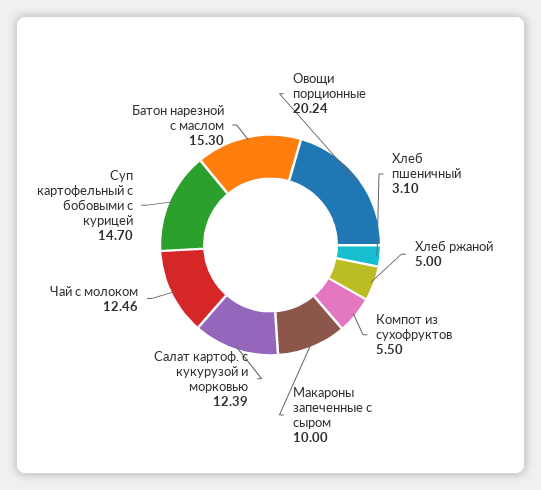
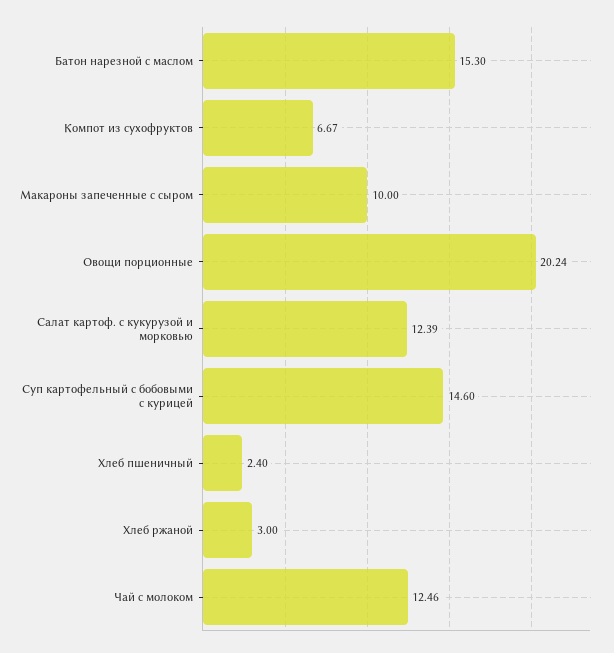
Хлеб пшеничный: 3.1 -> 2.4
Хлеб ржаной: 5 -> 3
Компот из сухофруктов: 5.5 -> 6.67
Суп картофельный с бобовыми с курицей: 14.7 -> 14.6

